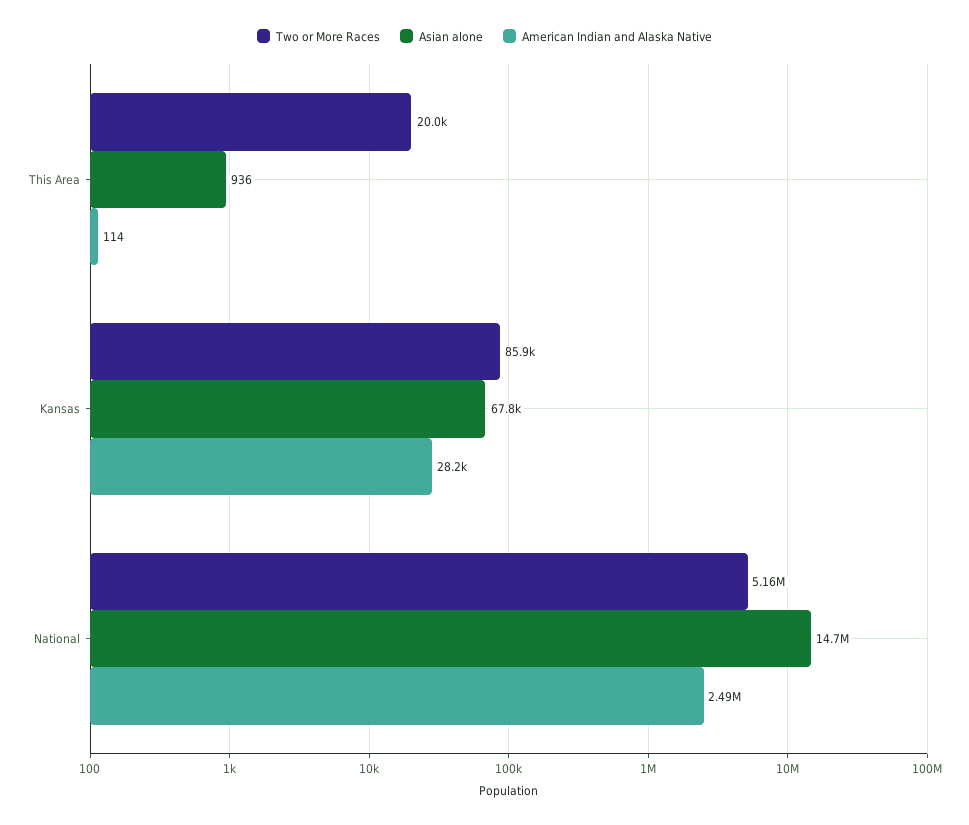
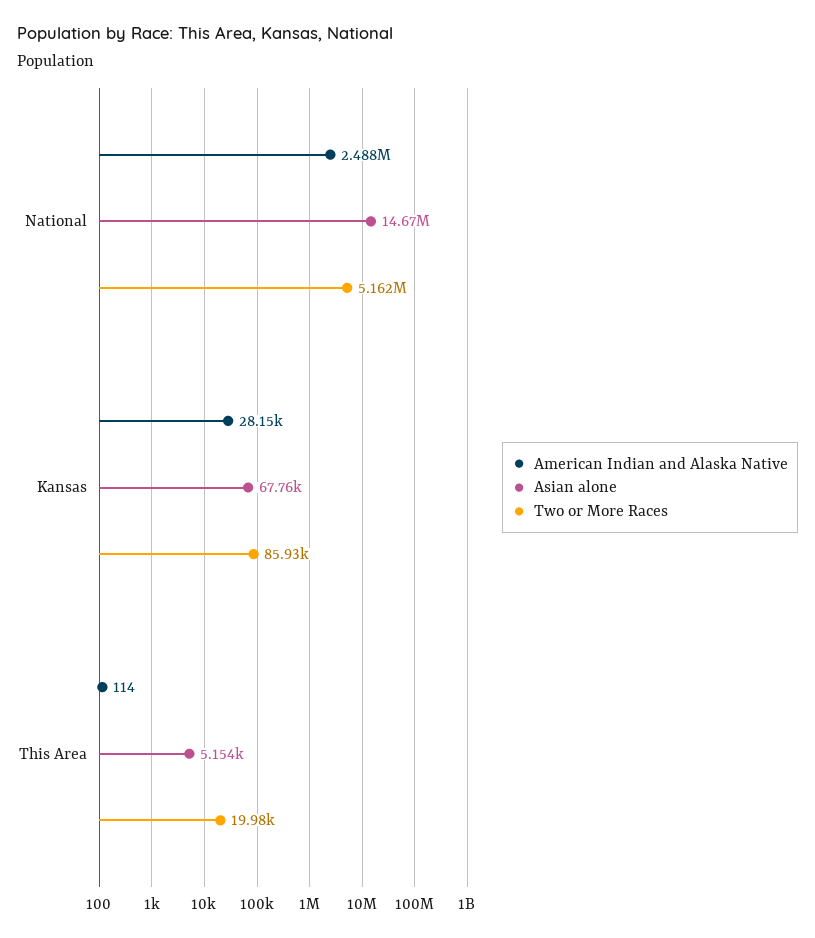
Asian alone, This Area: 936 -> 5154

